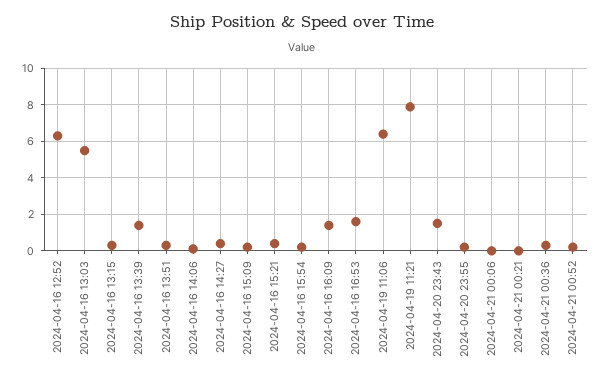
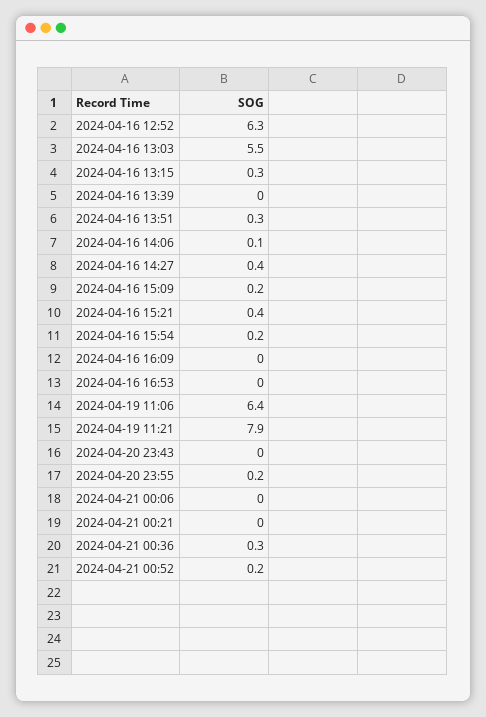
2024-04-16 13:39: 1.5 -> 0
2024-04-16 16:09: 1.5 -> 0
2024-04-16 16:53: 1.5 -> 0
2024-04-20 23:43: 1.5 -> 0

